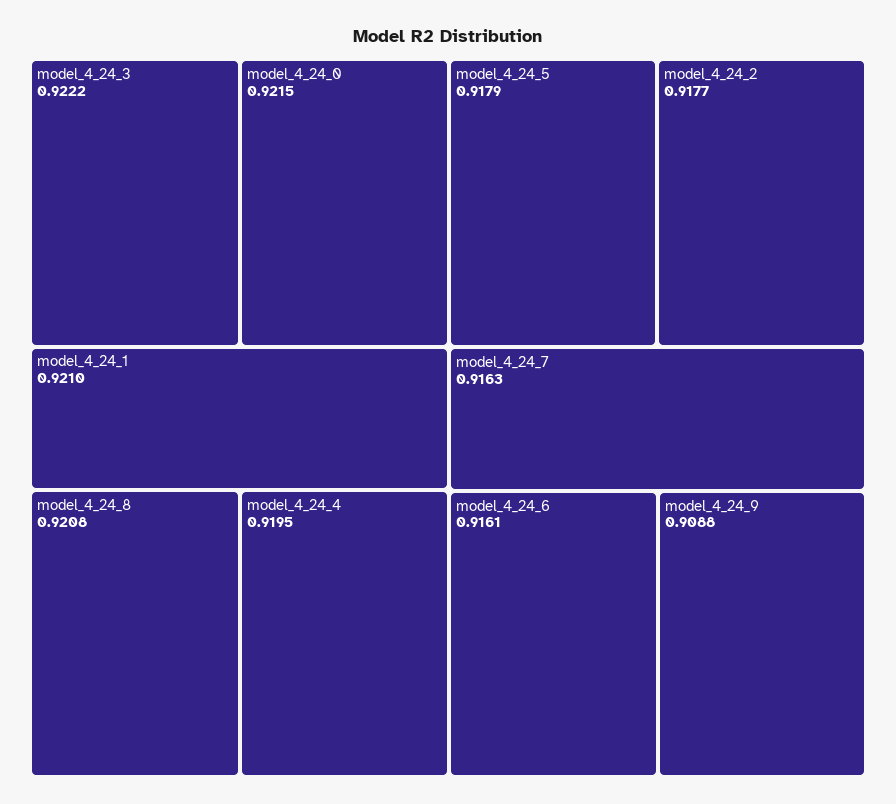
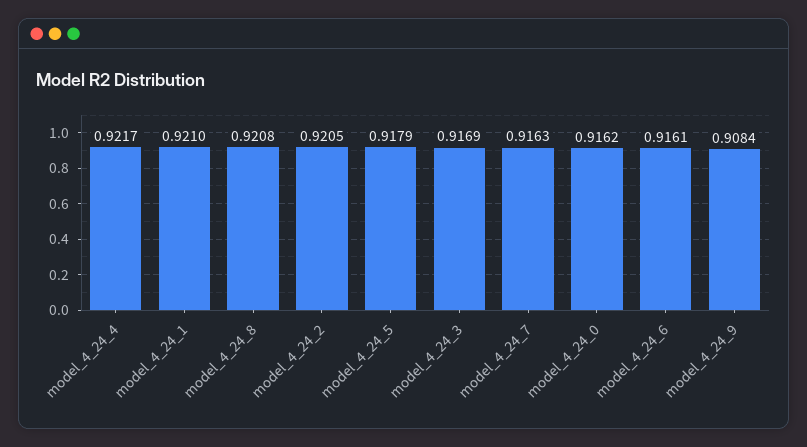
model_4_24_3: 0.9222 -> 0.9169
model_4_24_0: 0.9215 -> 0.9162
model_4_24_4: 0.9195 -> 0.9217
model_4_24_2: 0.9177 -> 0.9205
model_4_24_9: 0.9088 -> 0.9084

